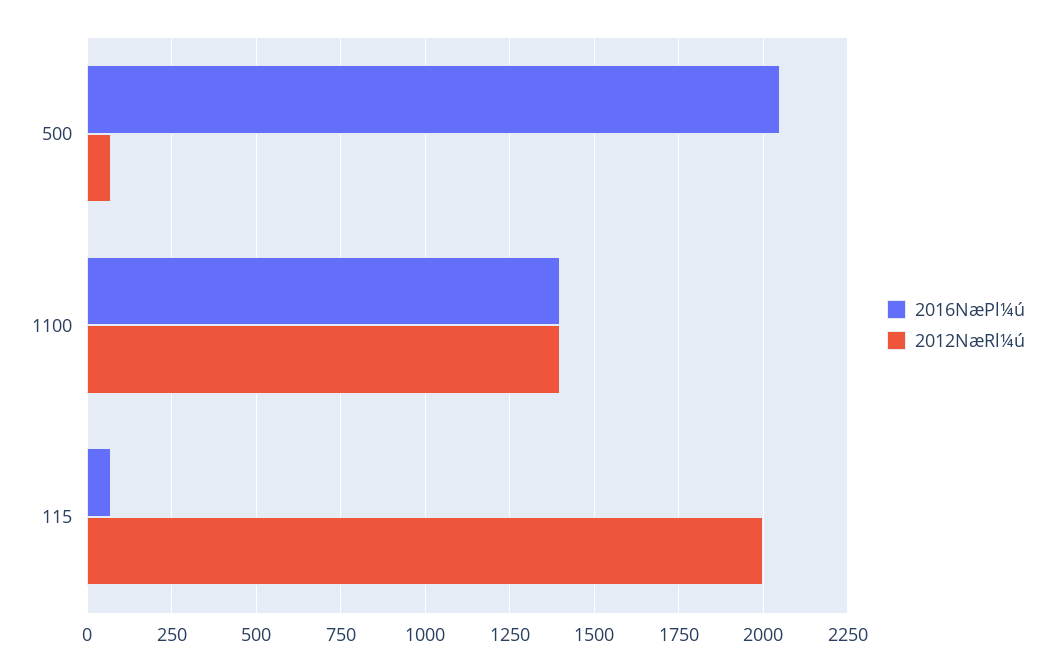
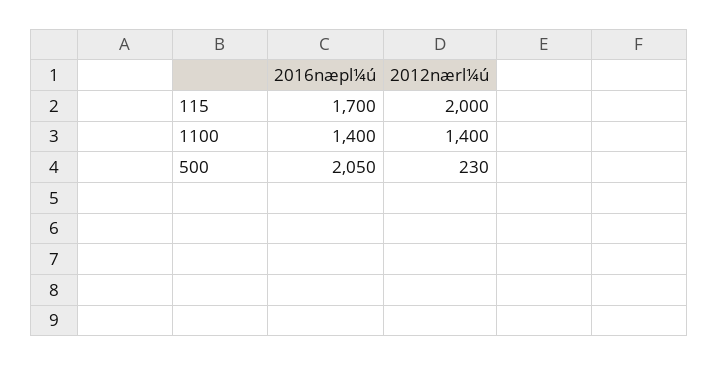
2012NæRl¼ú, 500: 75 -> 230
2016NæPl¼ú, 115: 75 -> 1700

